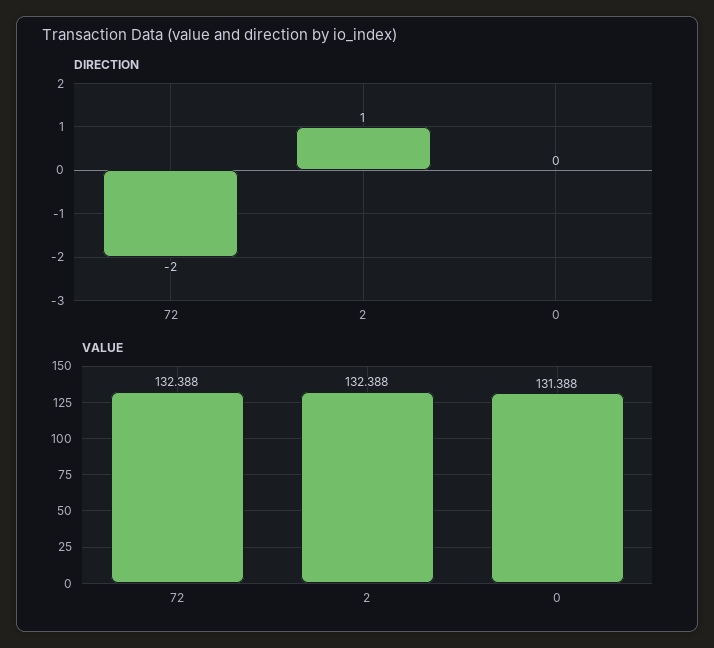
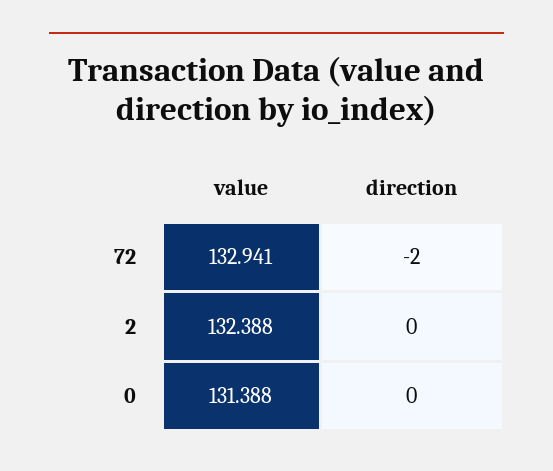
DIRECTION, 2: 1 -> 0
VALUE, 72: 132.388 -> 132.941

